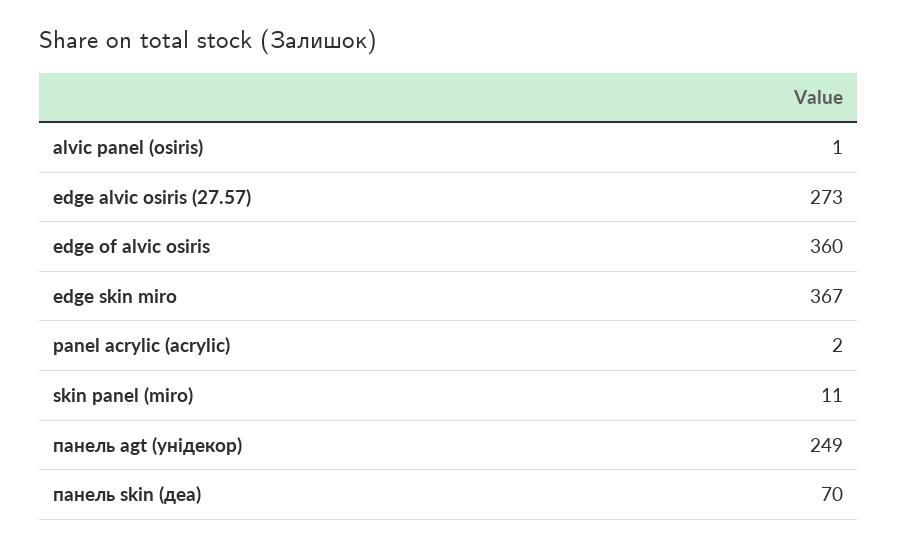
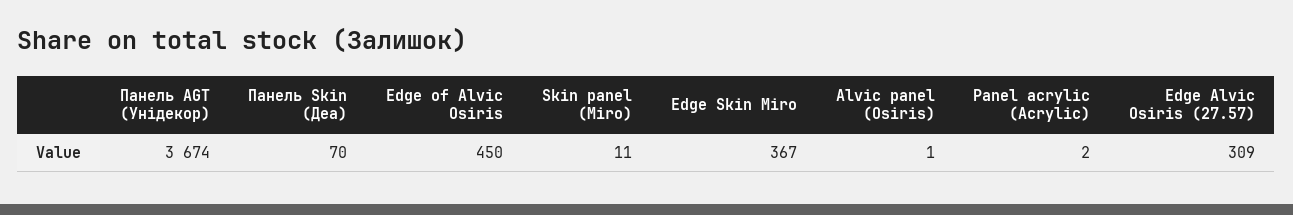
edge alvic osiris (27.57): 273 -> 309
edge of alvic osiris: 360 -> 450
панель agt (унідекор): 249 -> 3674

